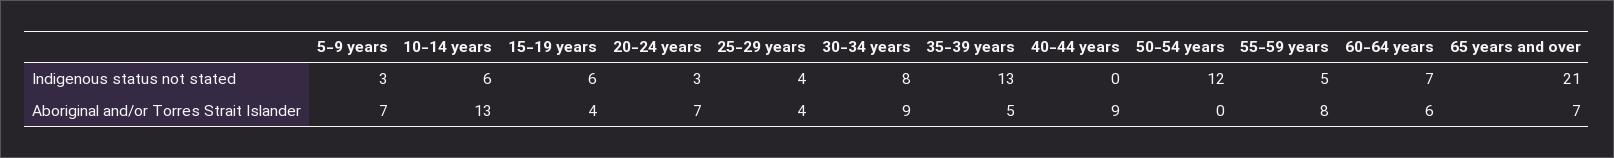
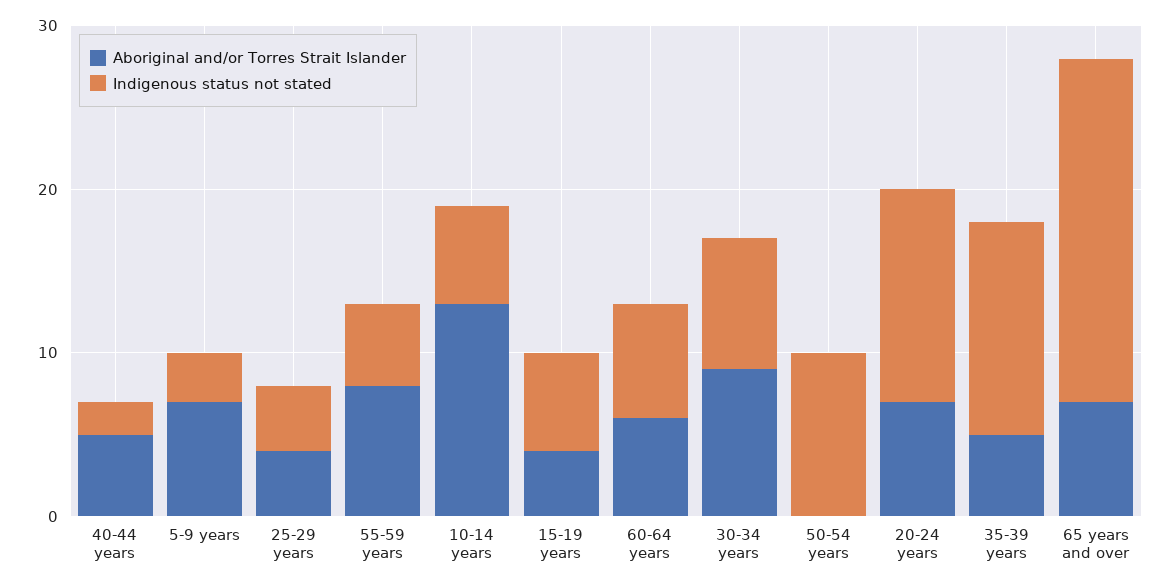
Indigenous status not stated, 20-24 years: 3 -> 13
Indigenous status not stated, 40-44 years: 0 -> 2
Indigenous status not stated, 50-54 years: 12 -> 10
Aboriginal and/or Torres Strait Islander, 40-44 years: 9 -> 5

